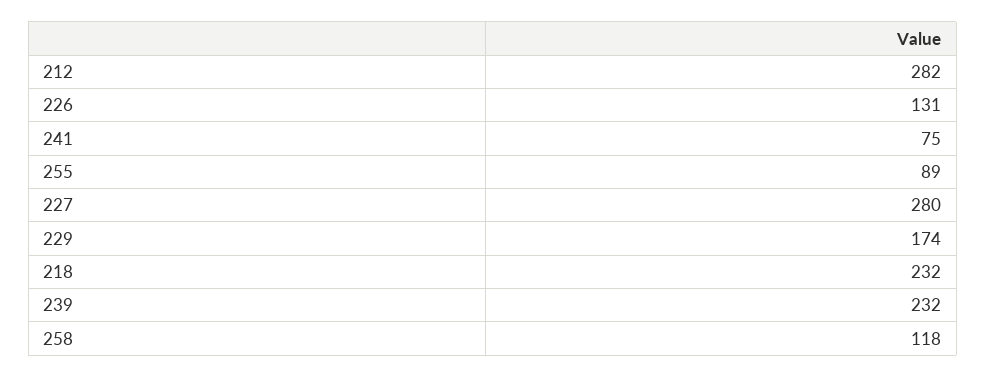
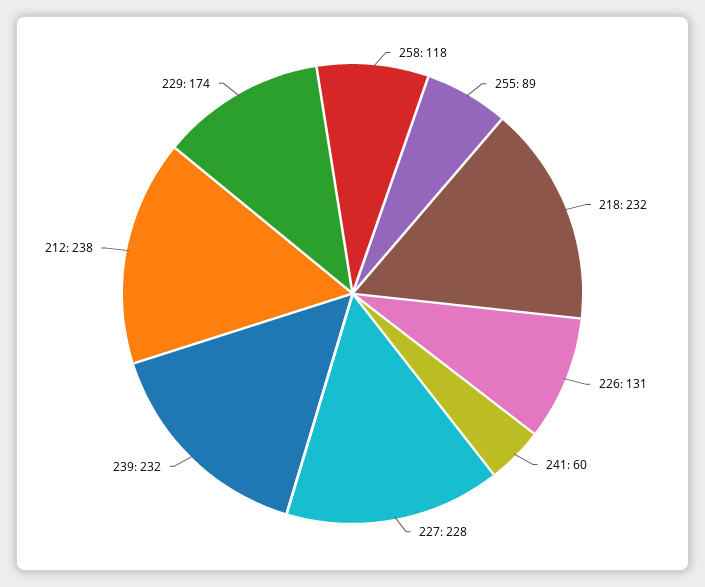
212: 282 -> 238
241: 75 -> 60
227: 280 -> 228

